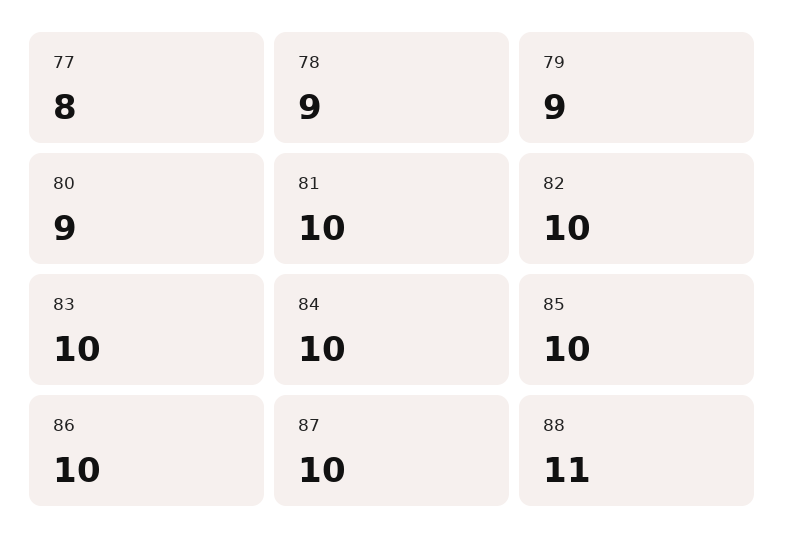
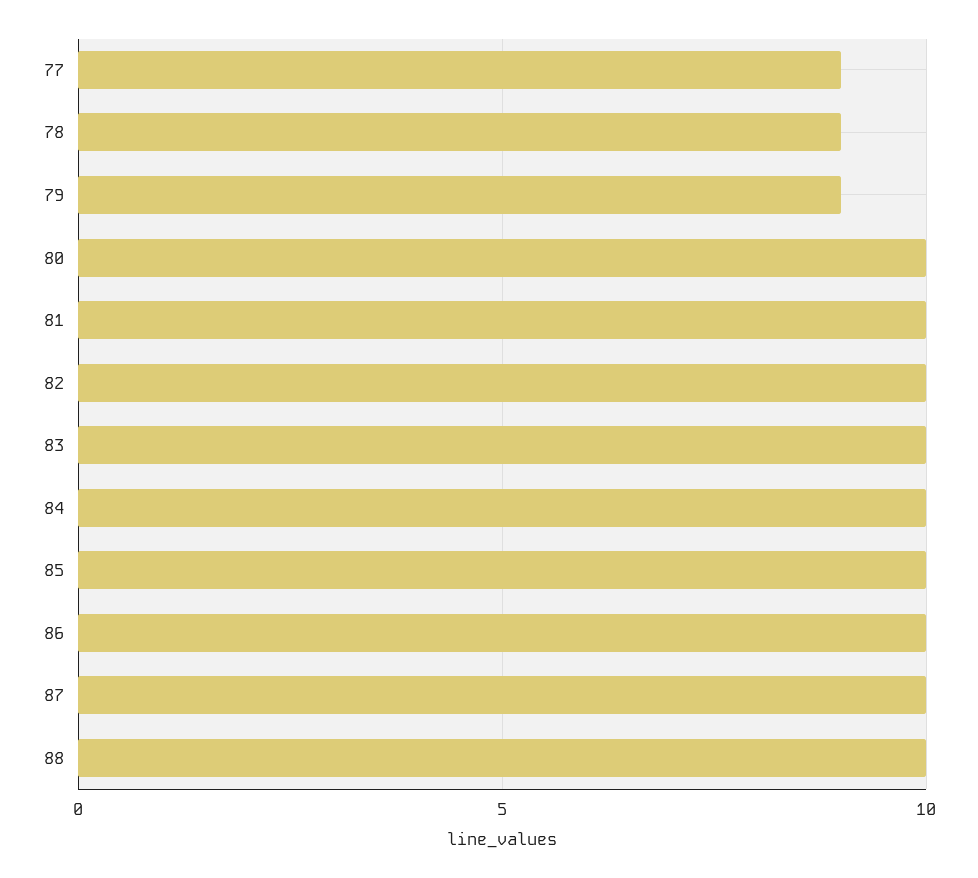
77: 8 -> 9
80: 9 -> 10
88: 11 -> 10

